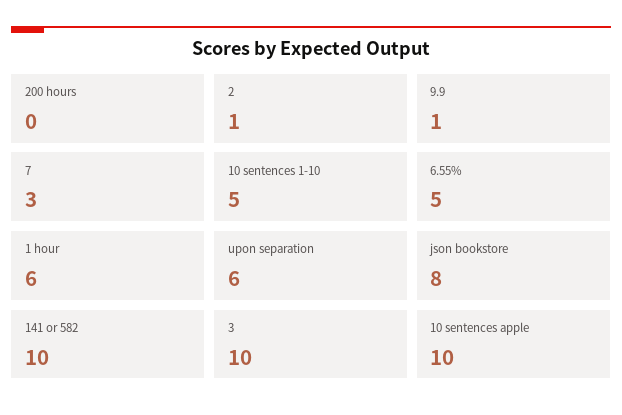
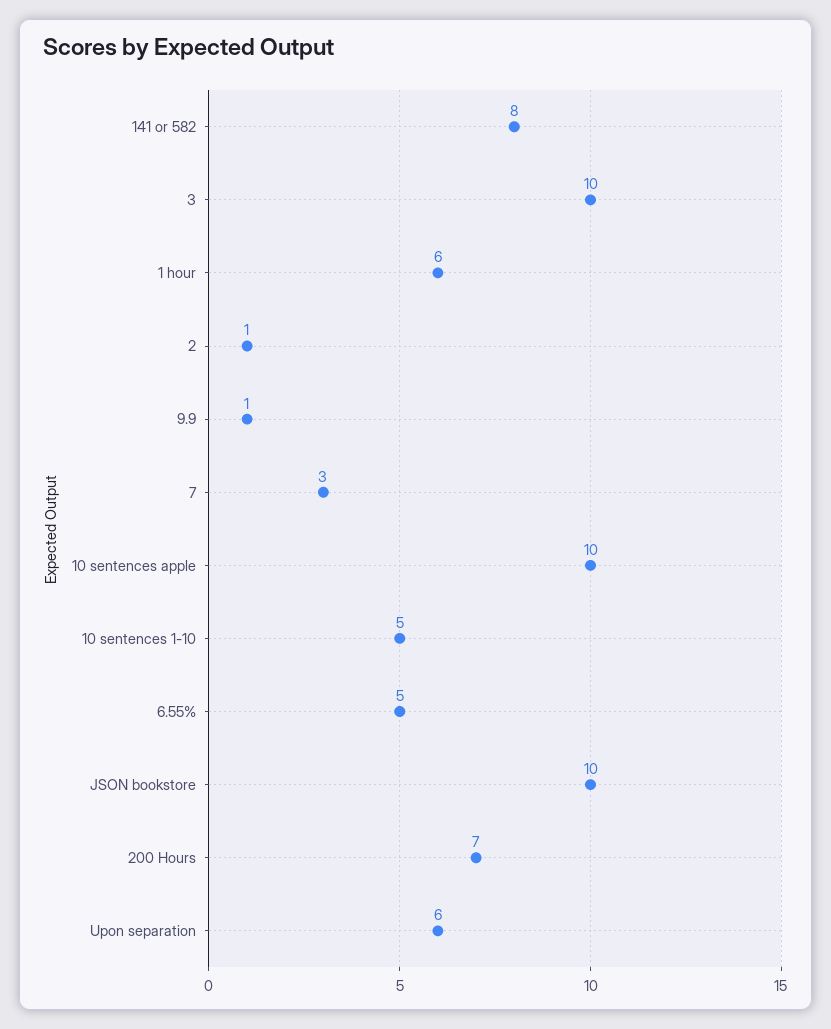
200 hours: 0 -> 7
json bookstore: 8 -> 10
141 or 582: 10 -> 8

